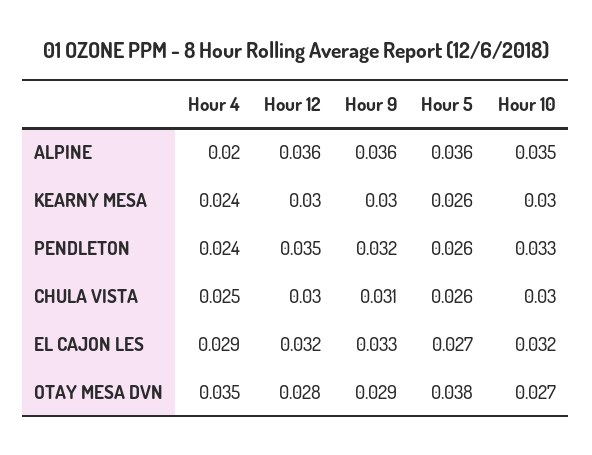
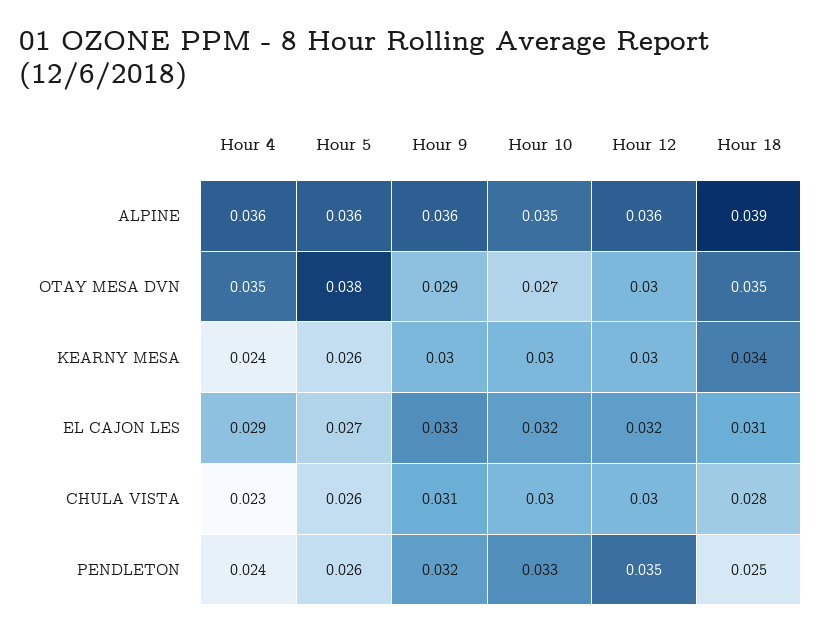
Hour 4, ALPINE: 0.02 -> 0.036
Hour 4, CHULA VISTA: 0.025 -> 0.023
Hour 12, OTAY MESA DVN: 0.028 -> 0.03
Hour 18, ALPINE: none -> 0.039
Hour 18, OTAY MESA DVN: none -> 0.035
Hour 18, KEARNY MESA: none -> 0.034
Hour 18, EL CAJON LES: none -> 0.031
Hour 18, CHULA VISTA: none -> 0.028
Hour 18, PENDLETON: none -> 0.025

